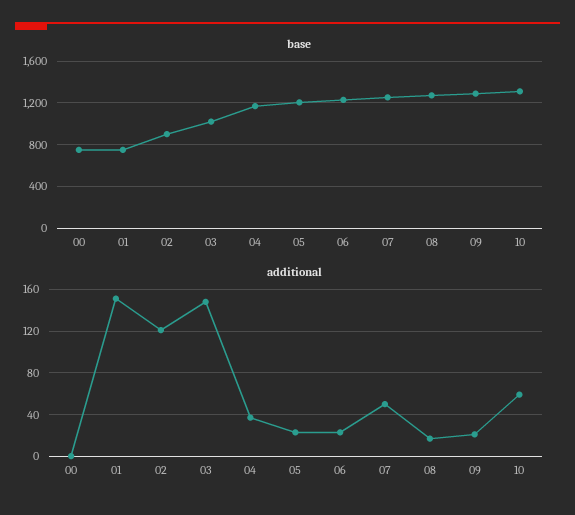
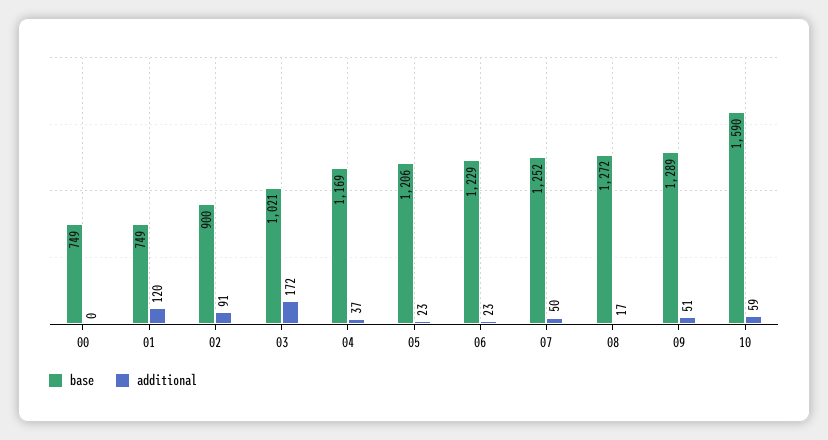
base, 10: 1300 -> 1590
additional, 01: 150 -> 120
additional, 02: 120 -> 91
additional, 03: 150 -> 172
additional, 09: 20 -> 51

